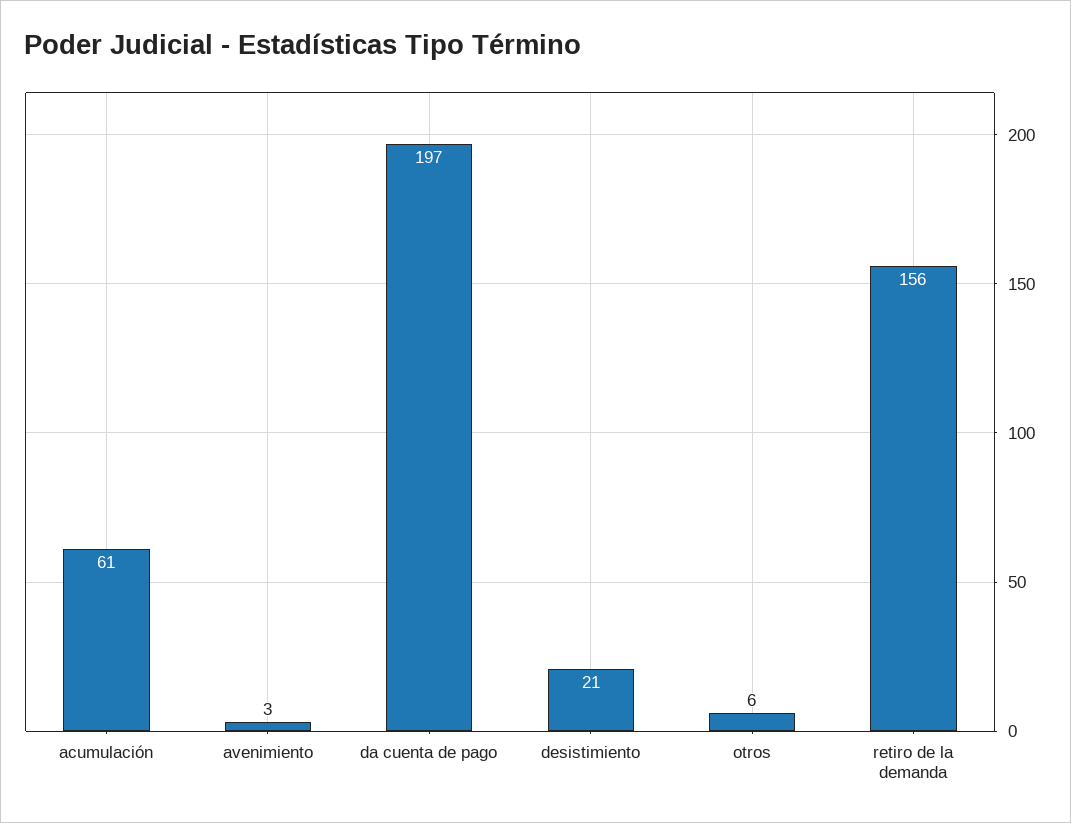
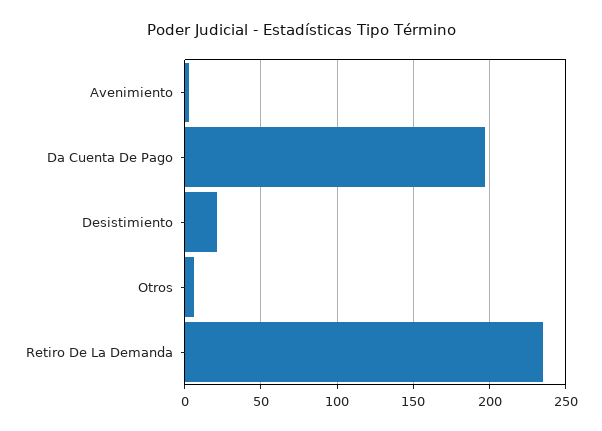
acumulación: 61 -> none
retiro de la demanda: 156 -> 235

